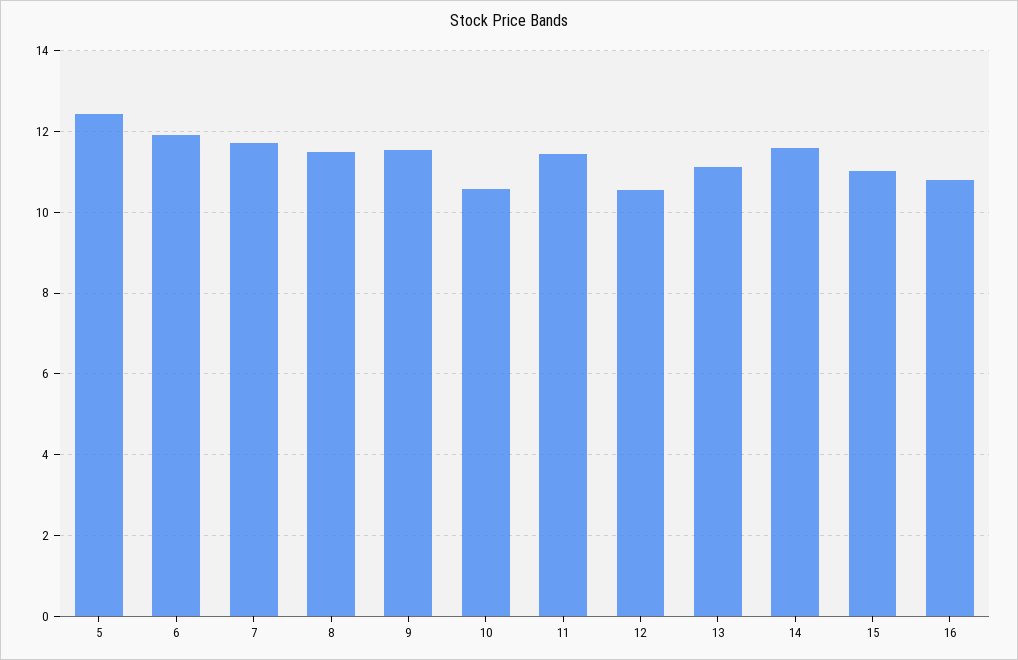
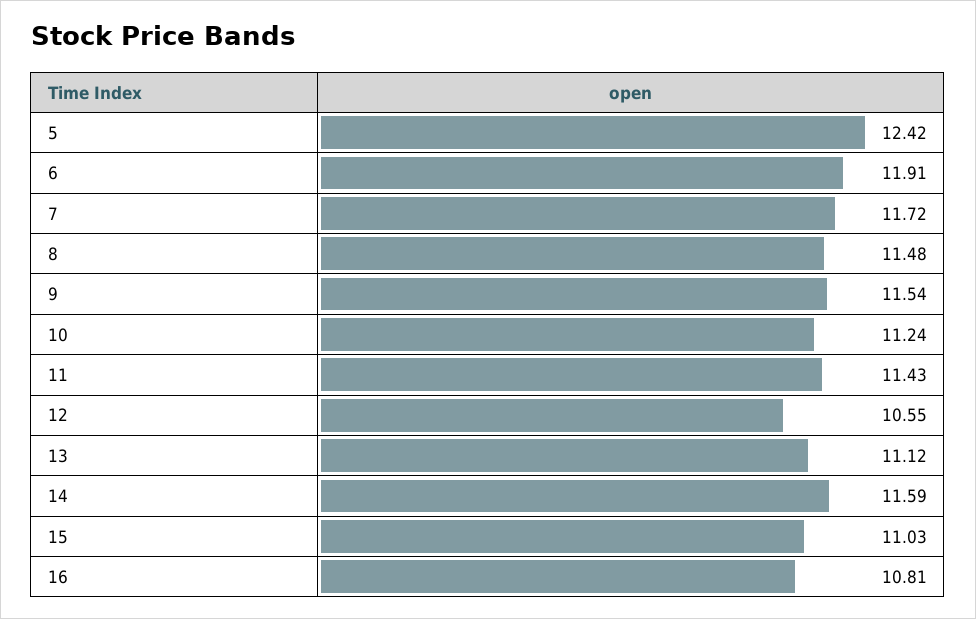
10: 10.6 -> 11.24

